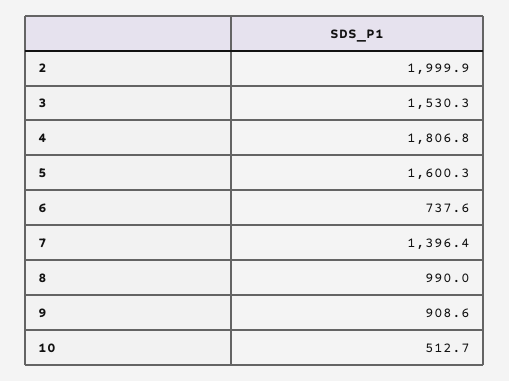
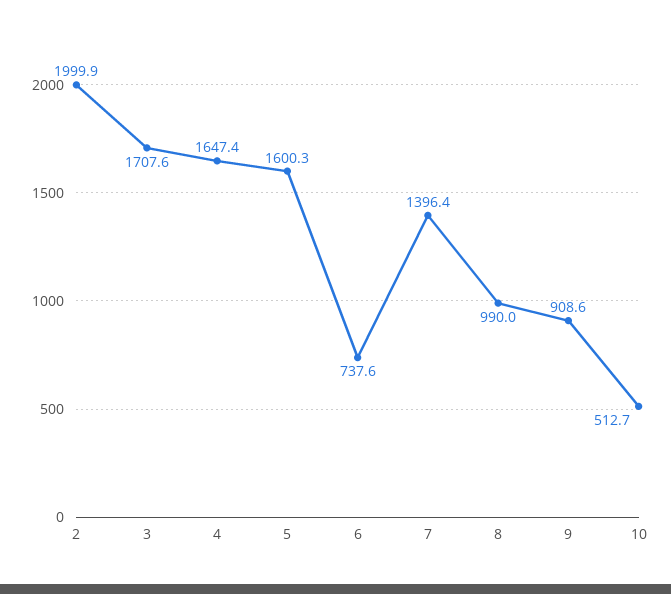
3: 1530.3 -> 1707.6
4: 1806.8 -> 1647.4

